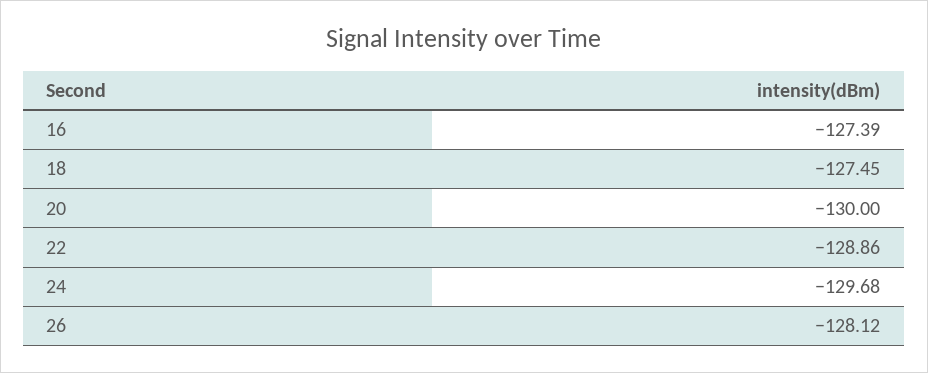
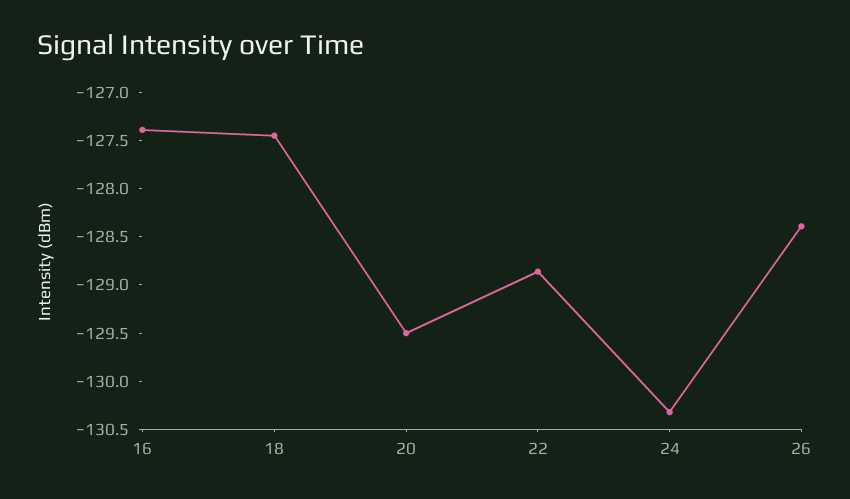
20: -130 -> -129.5
24: -129.68 -> -130.3
26: -128.12 -> -128.4

